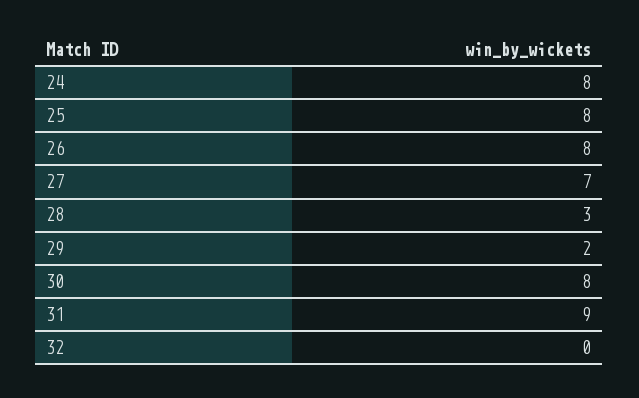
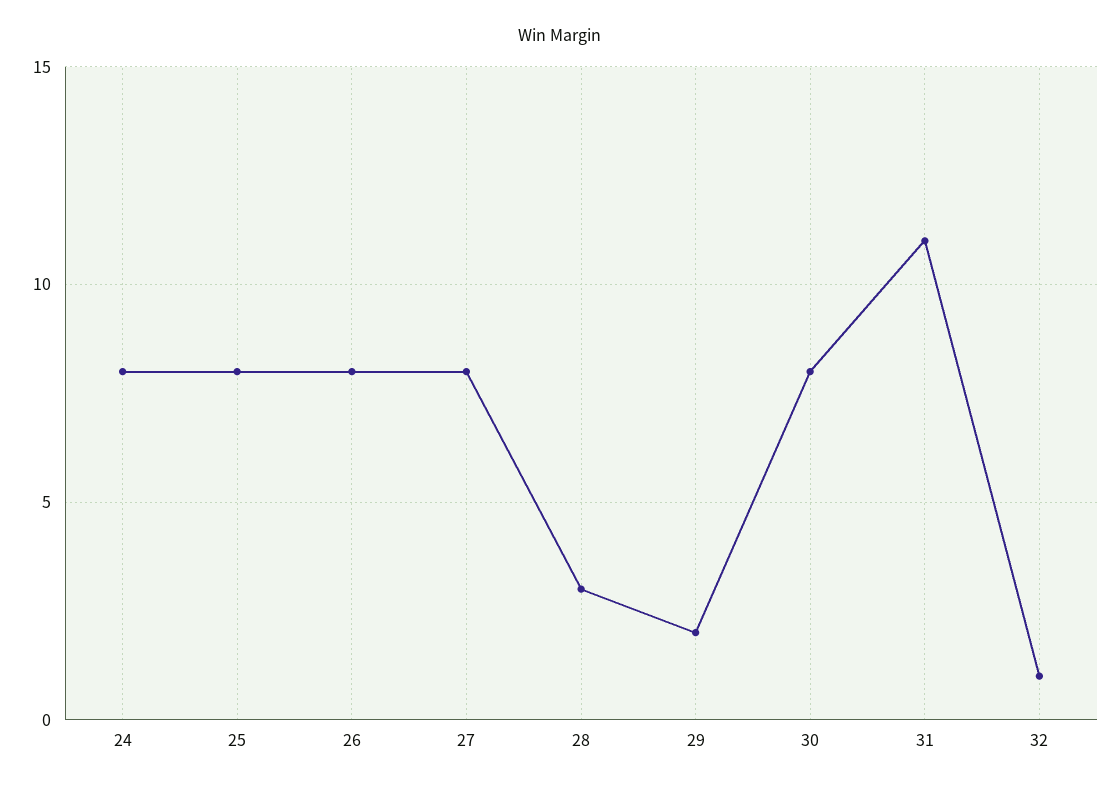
27: 7 -> 8
31: 9 -> 11
32: 0 -> 1

